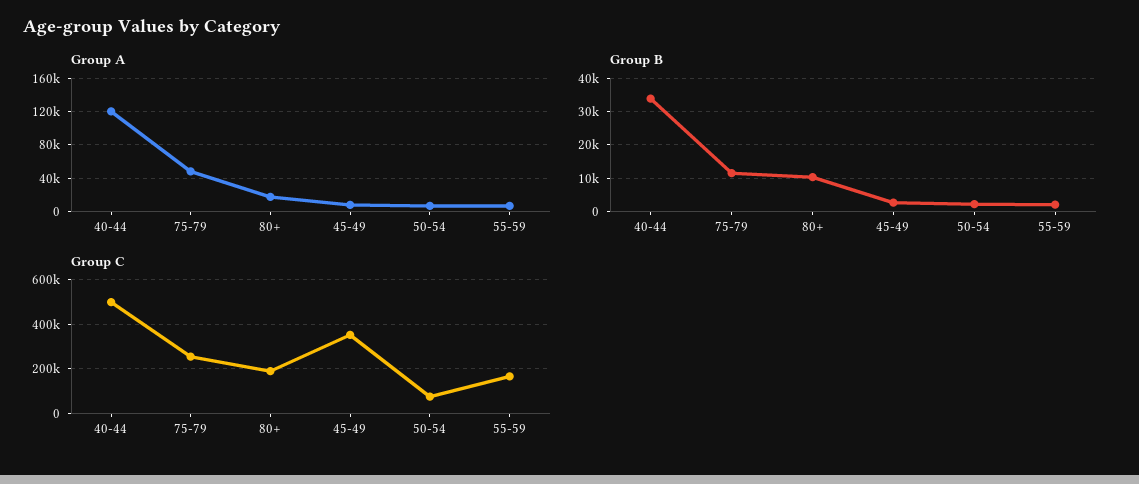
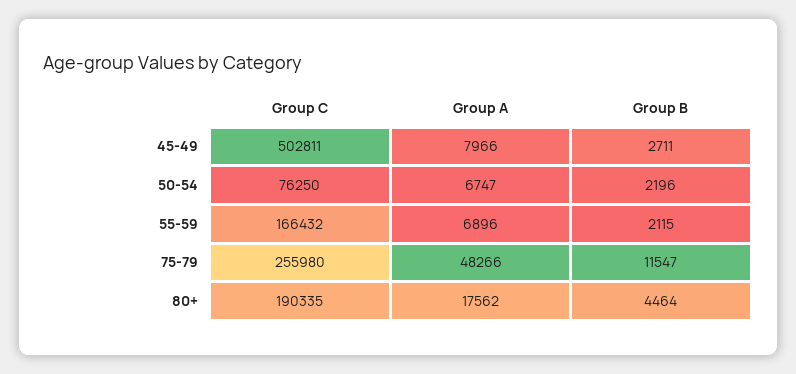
Group A, 40-44: 120000 -> none
Group B, 40-44: 34000 -> none
Group B, 80+: 10000 -> 4464
Group C, 40-44: 500000 -> none
Group C, 45-49: 350000 -> 502811

